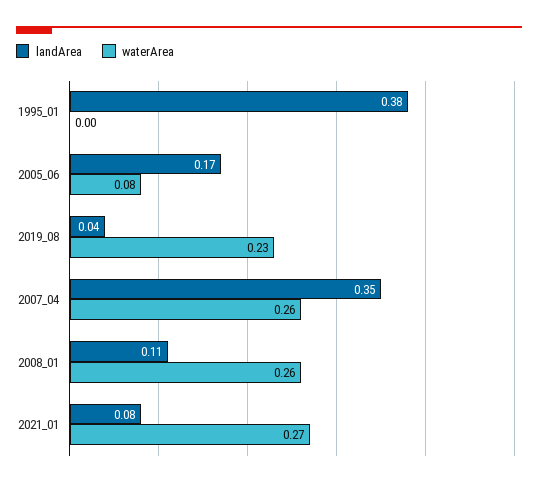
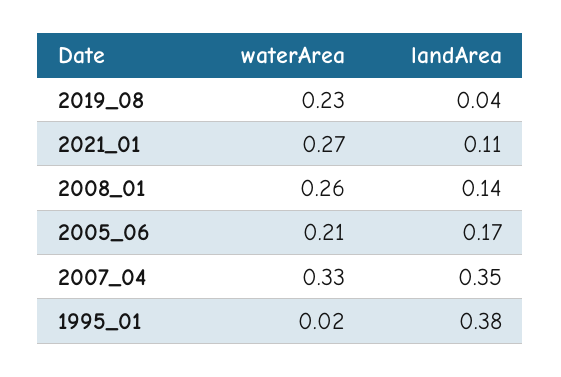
waterArea, 1995_01: 0 -> 0.02
waterArea, 2005_06: 0.08 -> 0.21
waterArea, 2007_04: 0.26 -> 0.33
landArea, 2008_01: 0.11 -> 0.14
landArea, 2021_01: 0.08 -> 0.11

